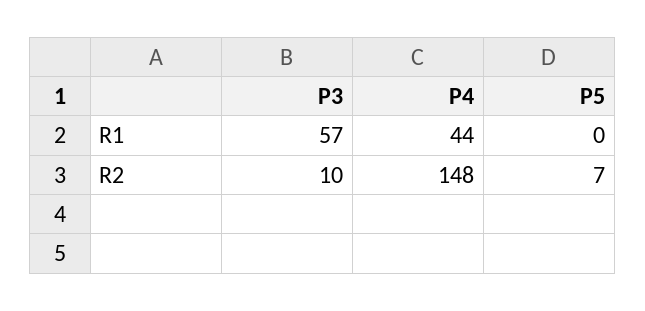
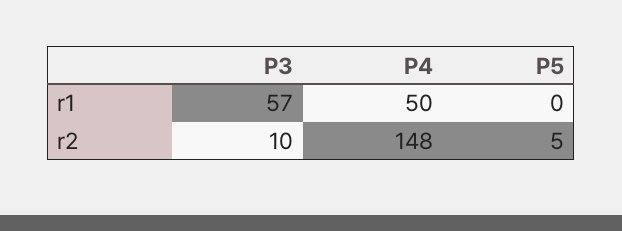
P4, R1: 44 -> 50
P5, R2: 7 -> 5

